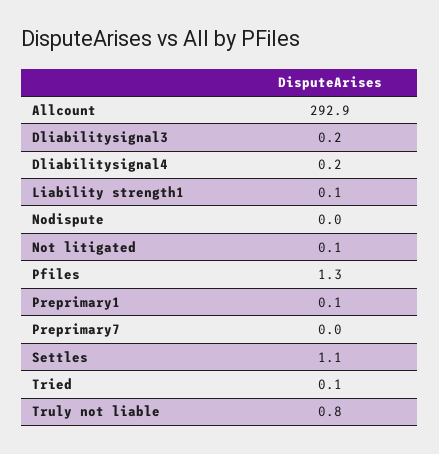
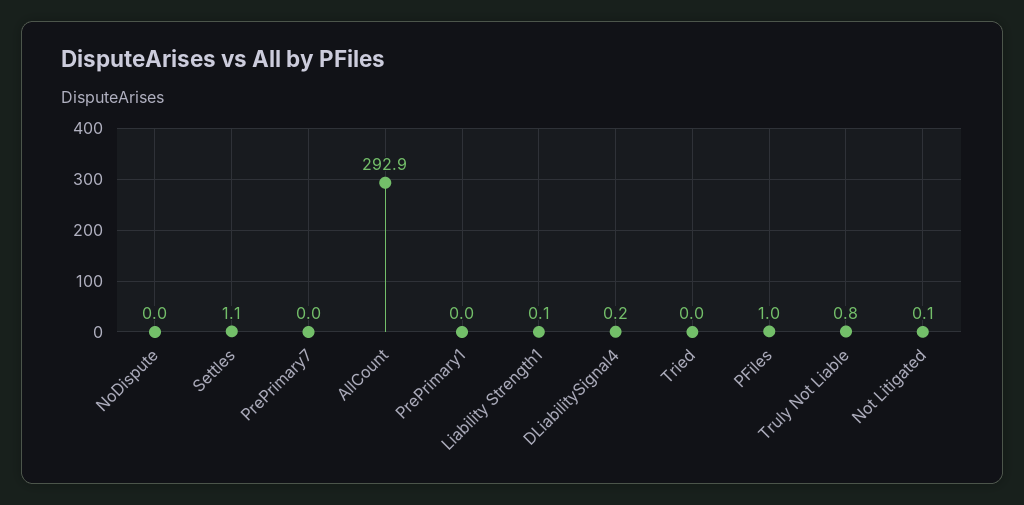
Dliabilitysignal3: 0.2 -> none
Pfiles: 1.3 -> 1
Preprimary1: 0.1 -> 0
Tried: 0.1 -> 0

